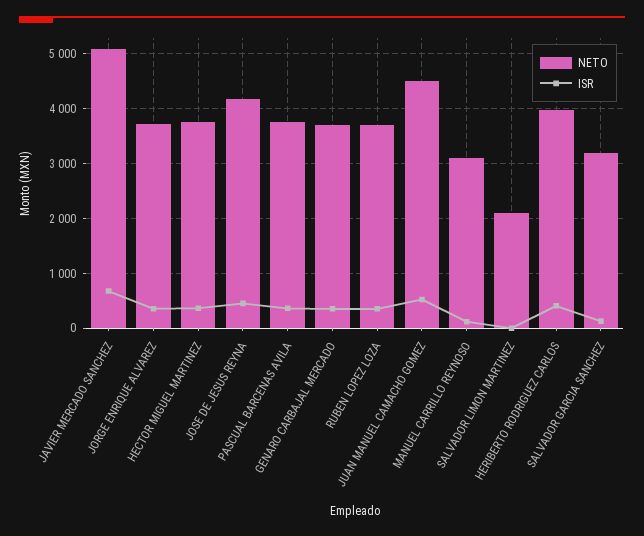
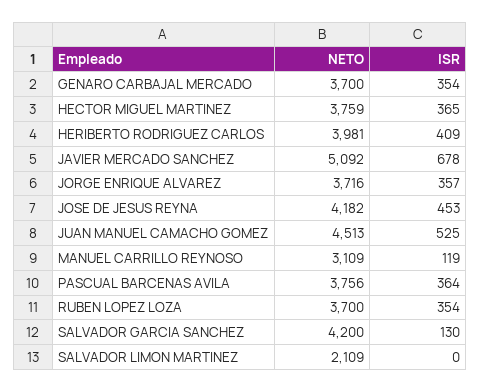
NETO, SALVADOR GARCIA SANCHEZ: 3200 -> 4200

